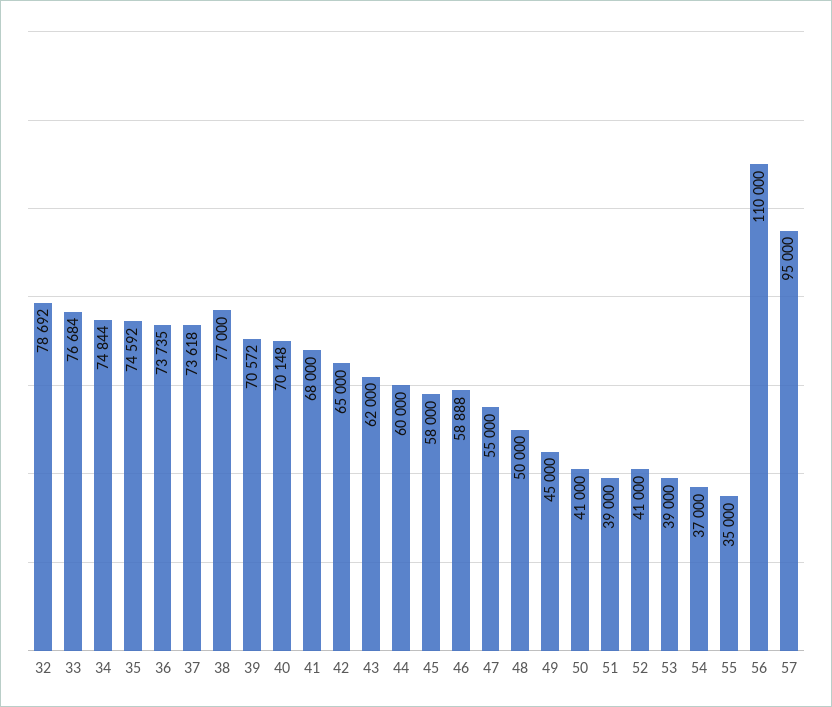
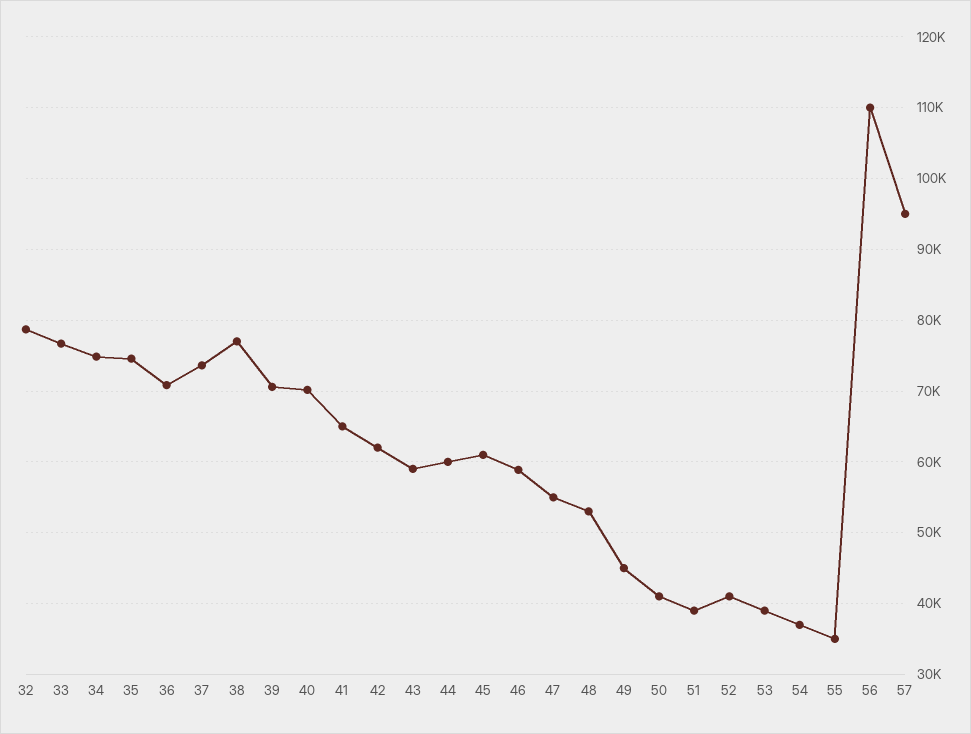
36: 73735 -> 71000
41: 68000 -> 65000
42: 65000 -> 62000
43: 62000 -> 59000
45: 58000 -> 61000
48: 50000 -> 53000

